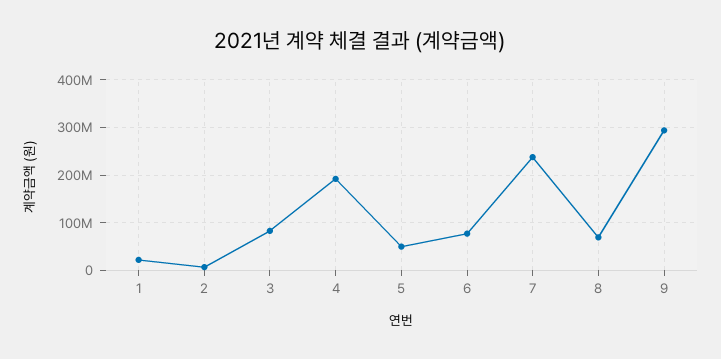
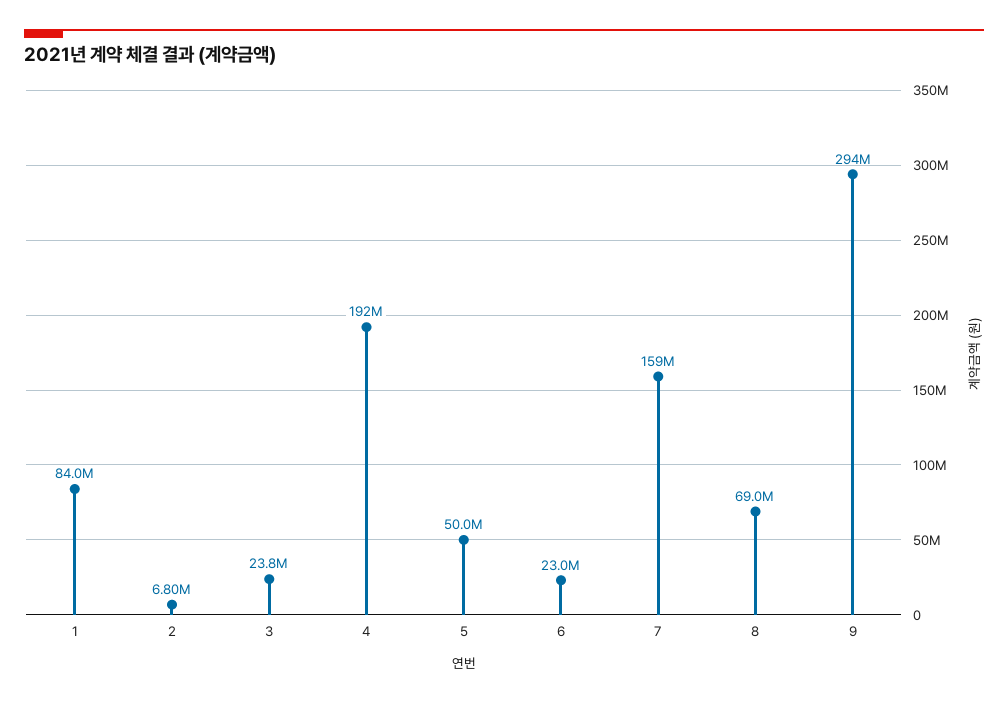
1: 20000000 -> 84000000
3: 80000000 -> 23800000
6: 80000000 -> 23000000
7: 240000000 -> 159000000

